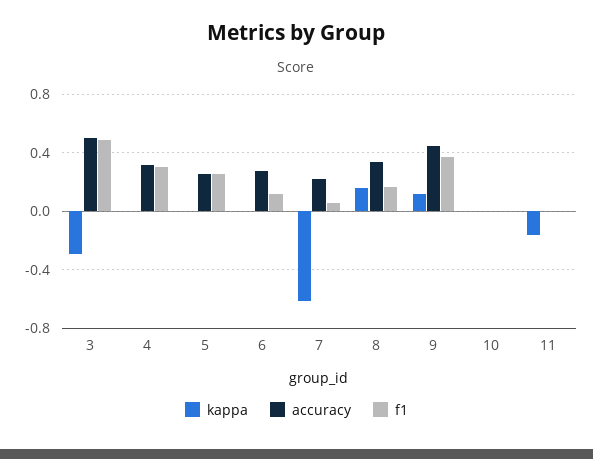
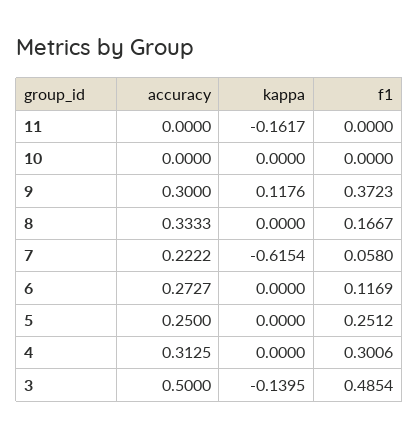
kappa, 3: -0.3 -> -0.1395
kappa, 8: 0.15 -> 0
accuracy, 9: 0.45 -> 0.3

